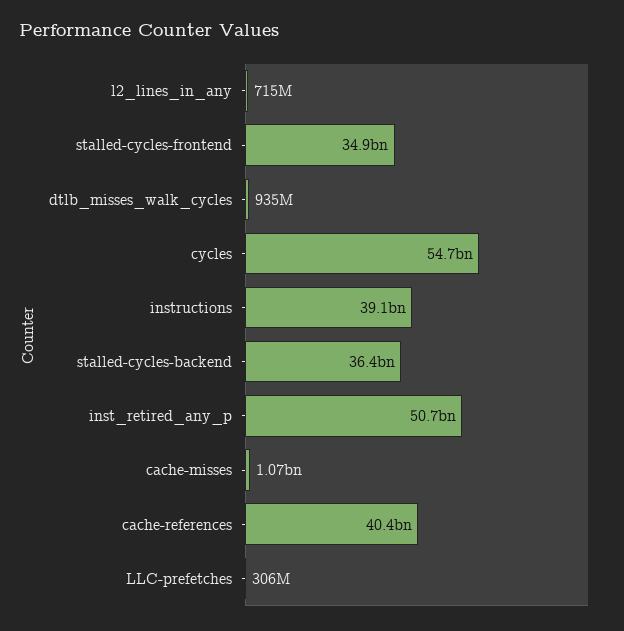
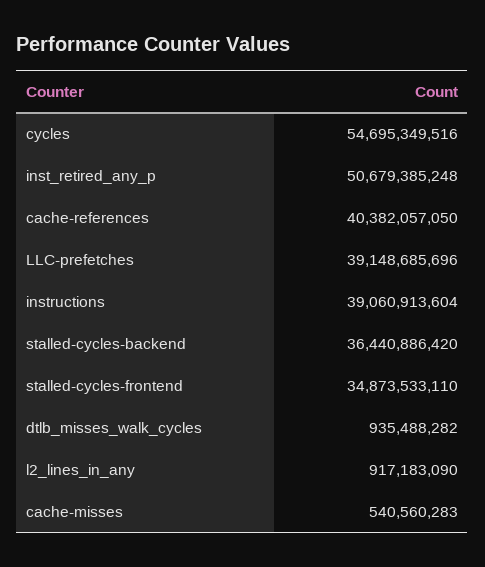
l2_lines_in_any: 715000000 -> 917183090
cache-misses: 1070000000 -> 540560283
LLC-prefetches: 306000000 -> 39148685696

